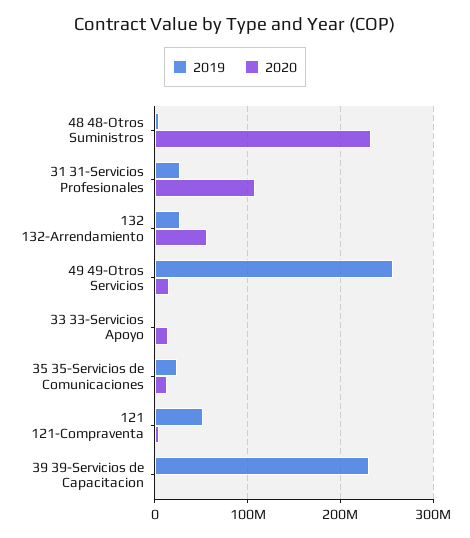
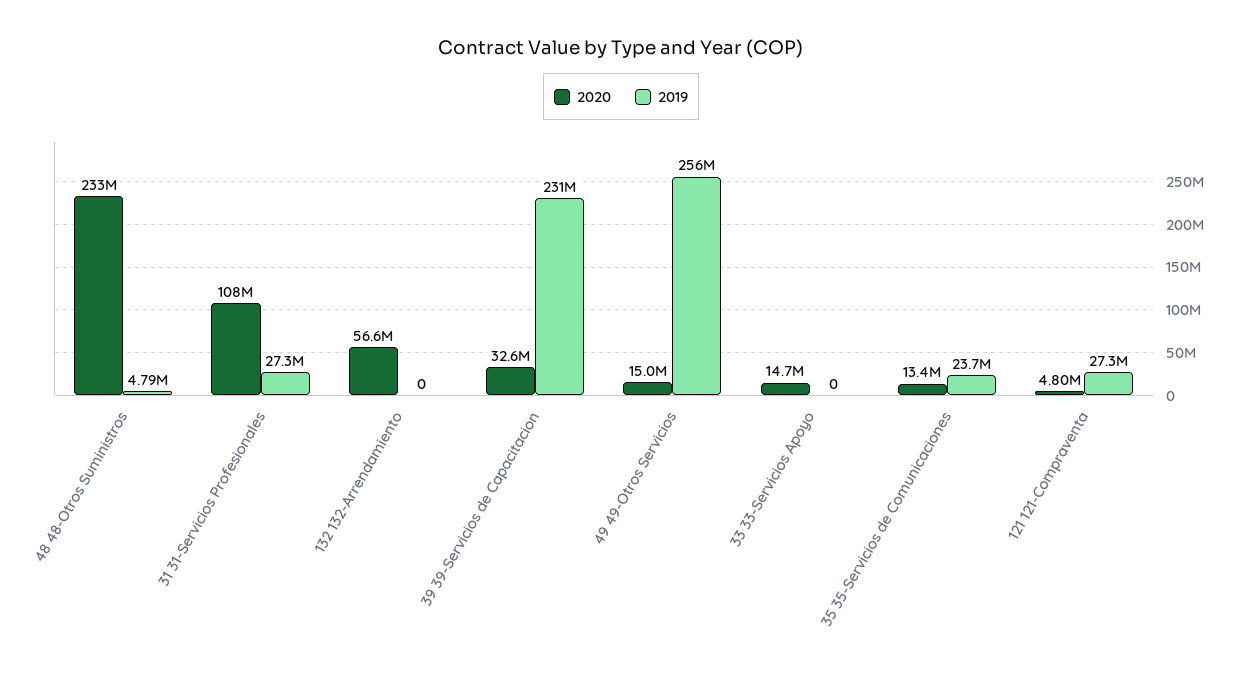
2019, 132 132-Arrendamiento: 30000000 -> 0
2019, 121 121-Compraventa: 50000000 -> 27300000
2020, 39 39-Servicios de Capacitacion: 0 -> 32600000

